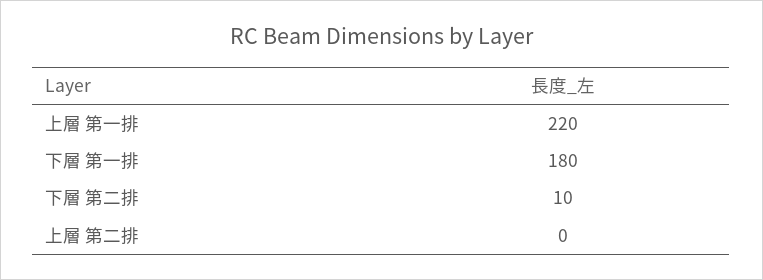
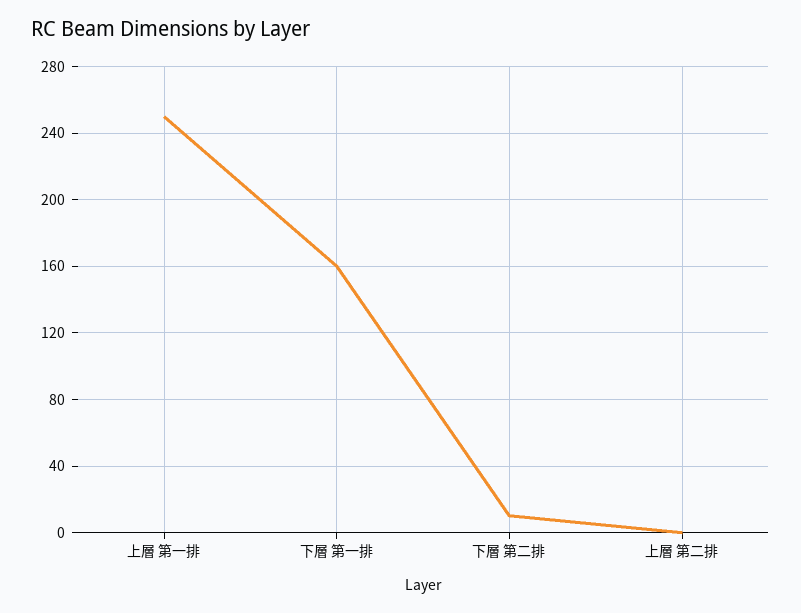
上層 第一排: 220 -> 250
下層 第一排: 180 -> 160

